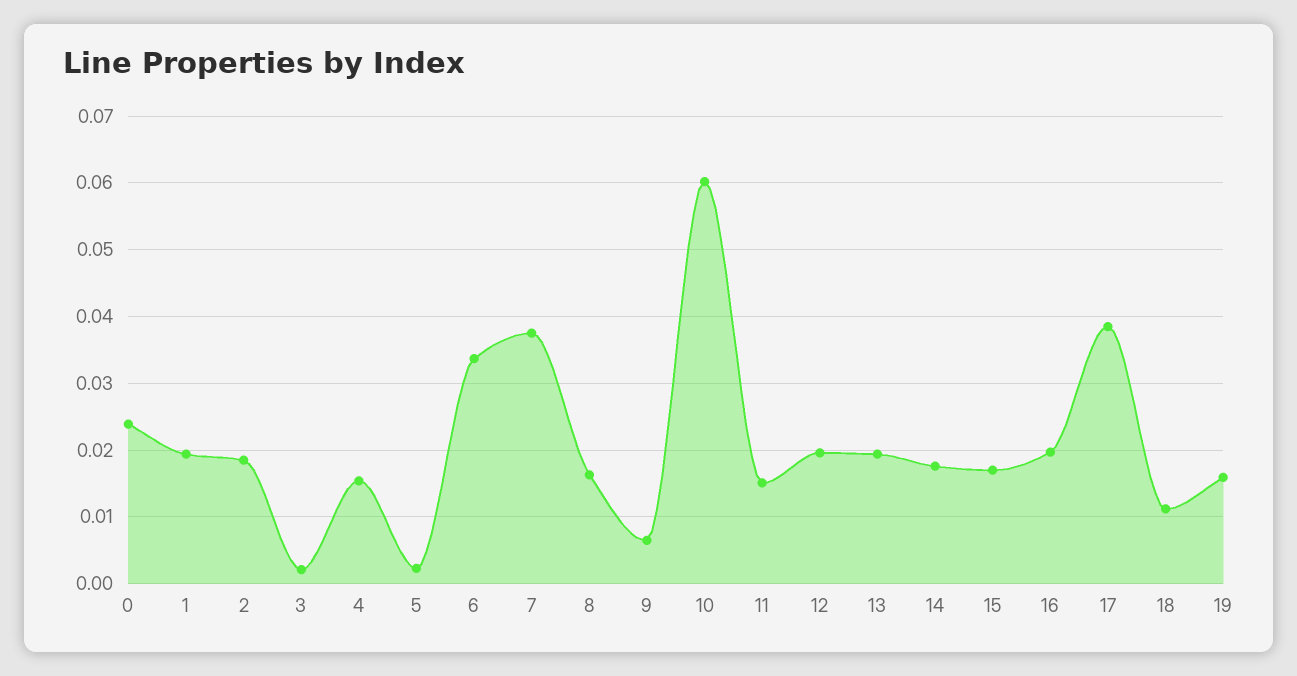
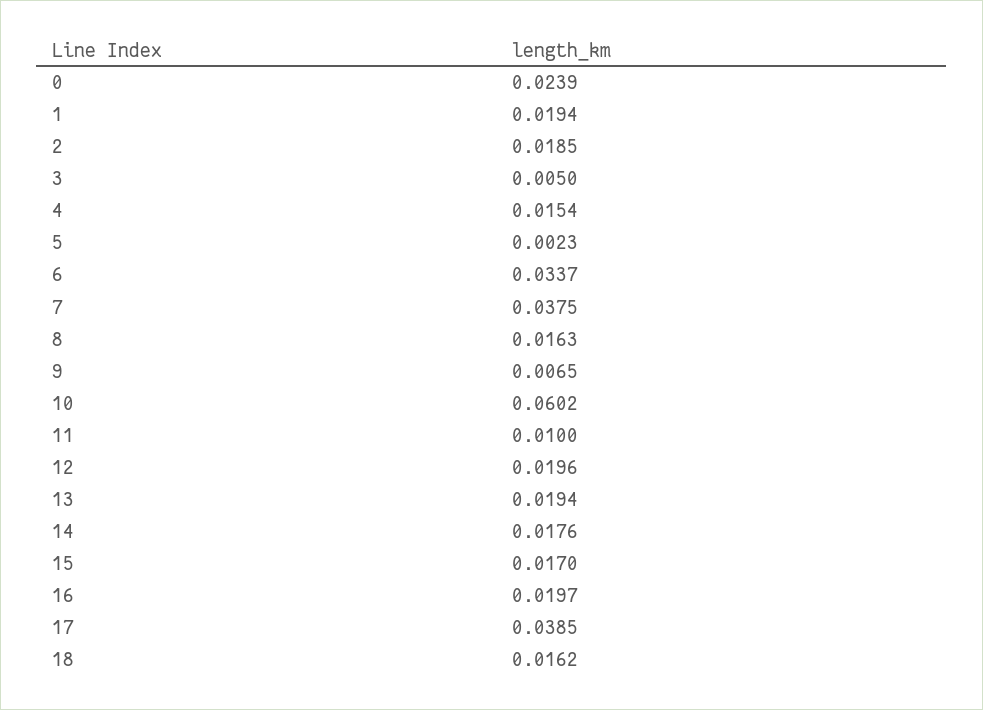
3: 0.002 -> 0.005
11: 0.015 -> 0.01
18: 0.011 -> 0.0162
19: 0.016 -> none

